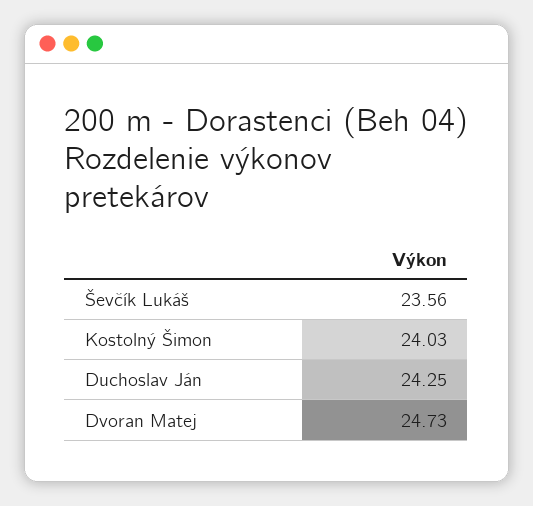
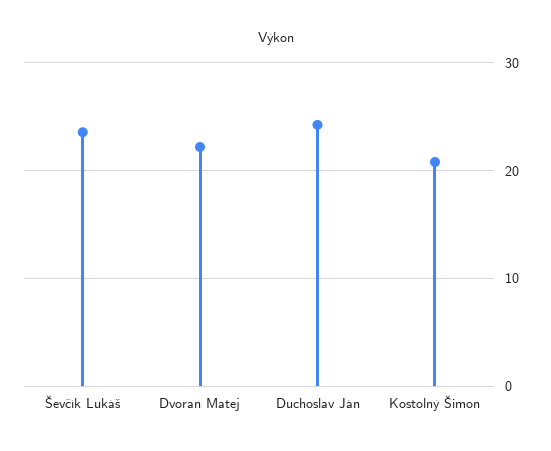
Kostolný Šimon: 24.03 -> 21
Dvoran Matej: 24.73 -> 22

